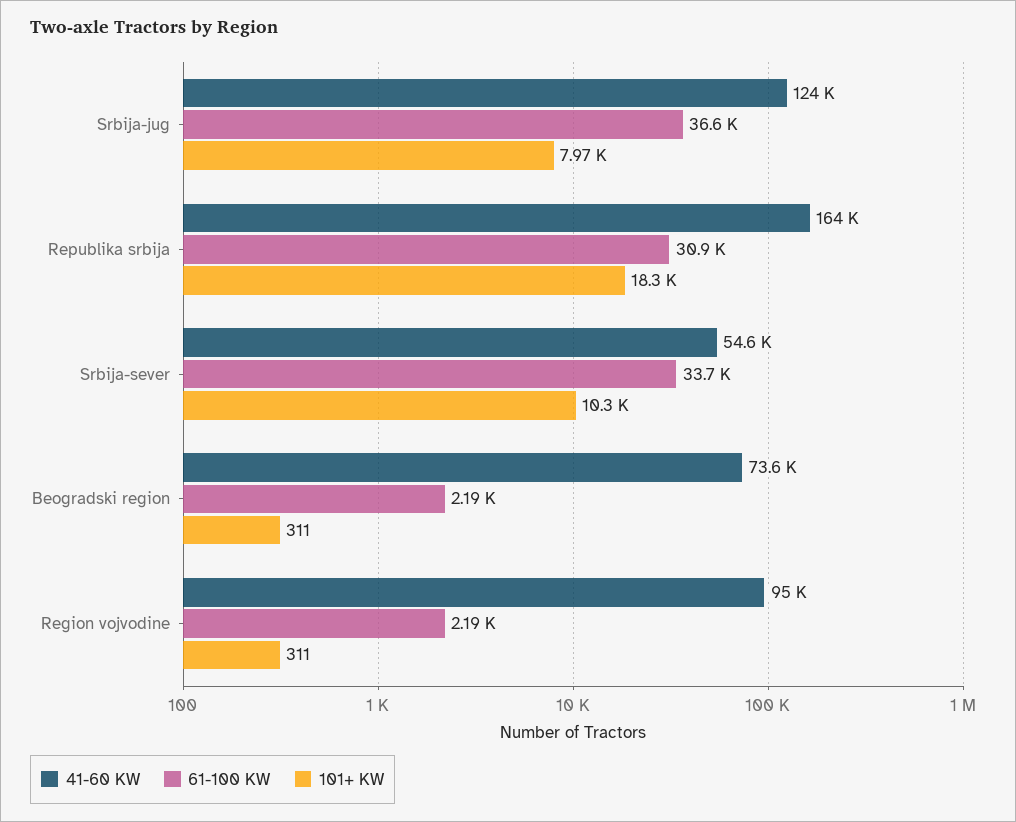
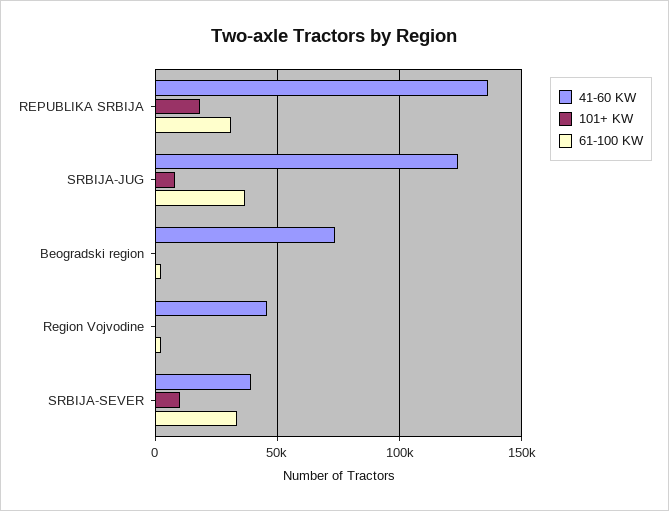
41-60 KW, Republika srbija: 164000 -> 135000
41-60 KW, Srbija-sever: 54600 -> 40000
41-60 KW, Region vojvodine: 95000 -> 45000

